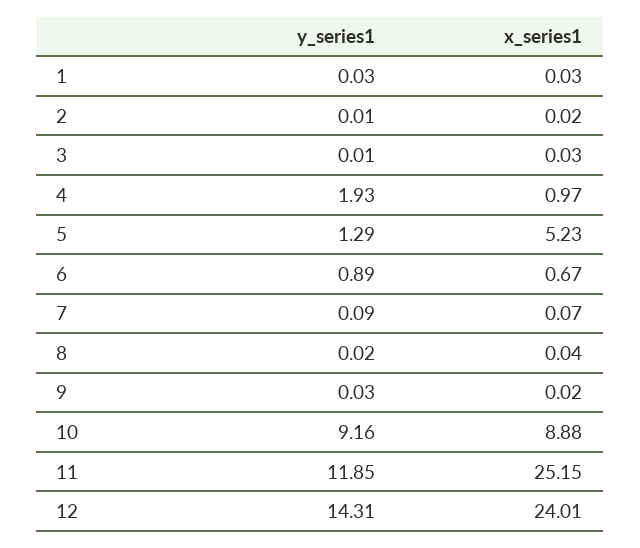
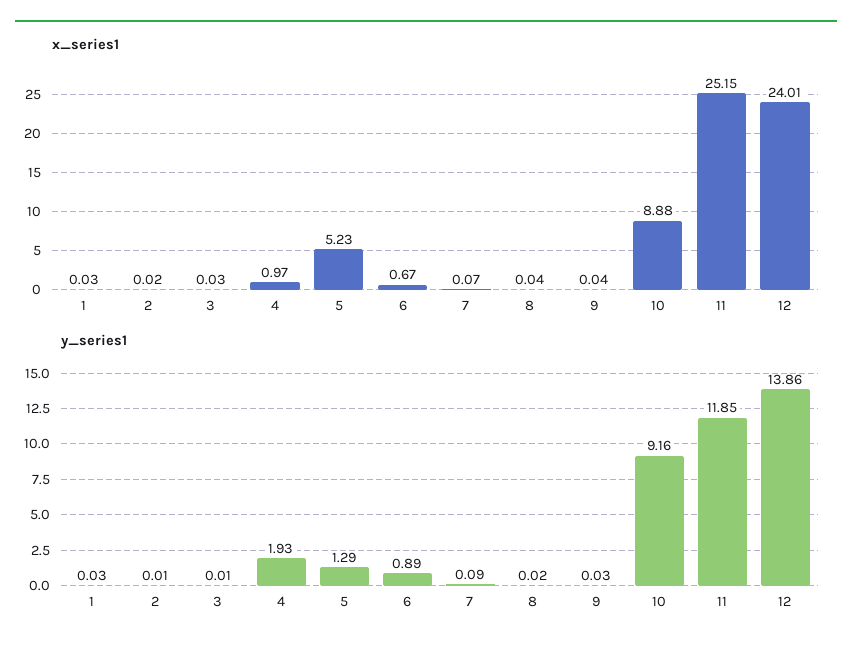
x_series1, 9: 0.02 -> 0.04
y_series1, 12: 14.31 -> 13.86

